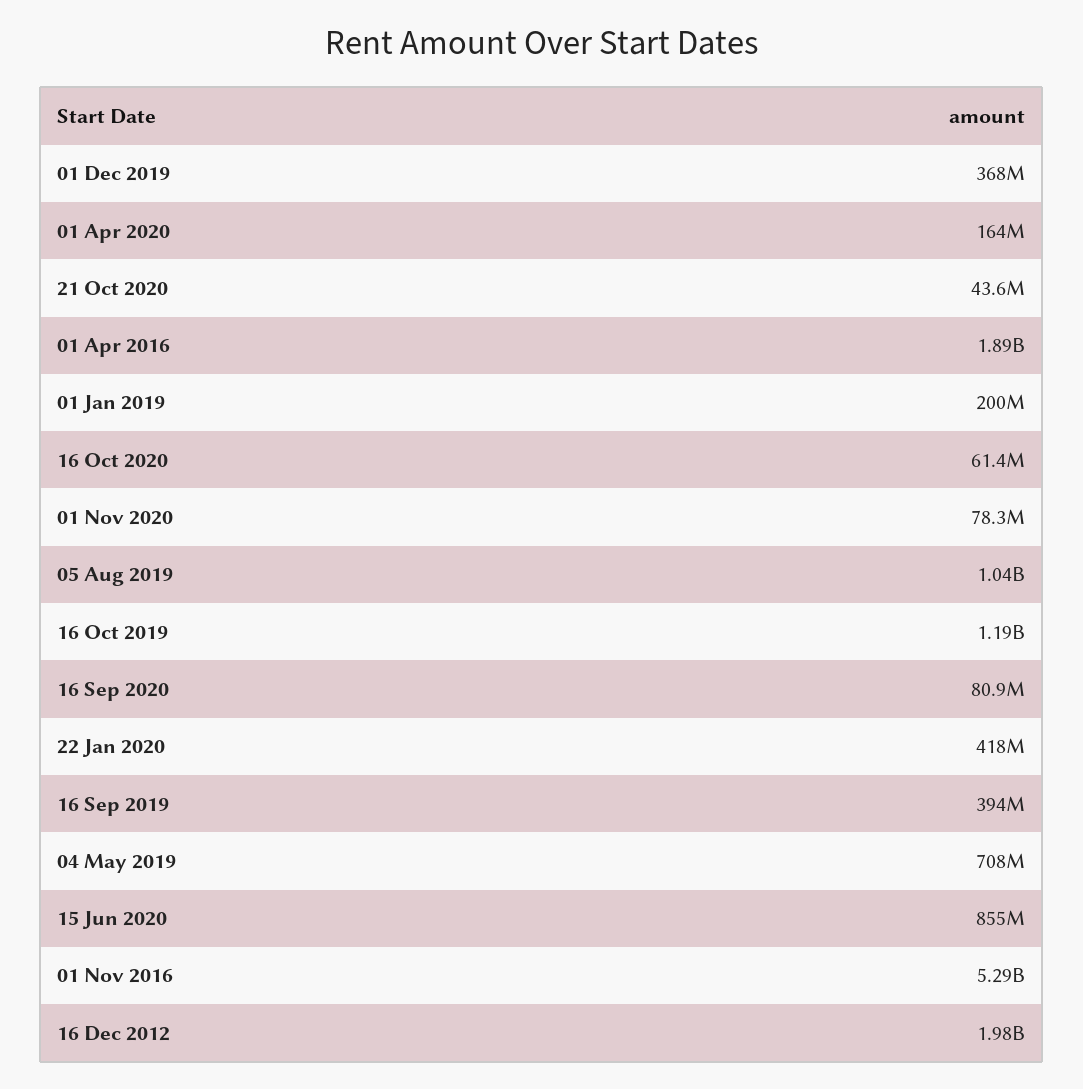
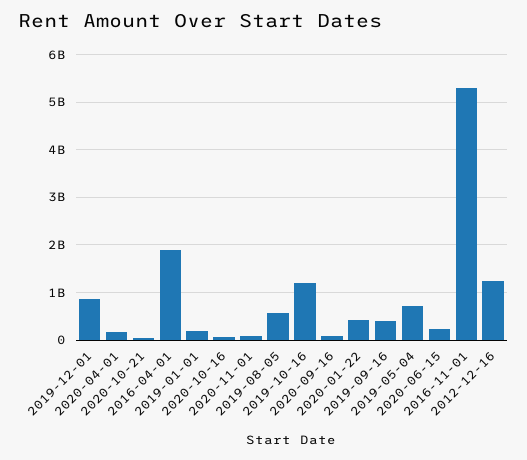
01 Dec 2019: 368000000 -> 800000000
05 Aug 2019: 1040000000 -> 600000000
15 Jun 2020: 855000000 -> 200000000
16 Dec 2012: 1980000000 -> 1200000000

